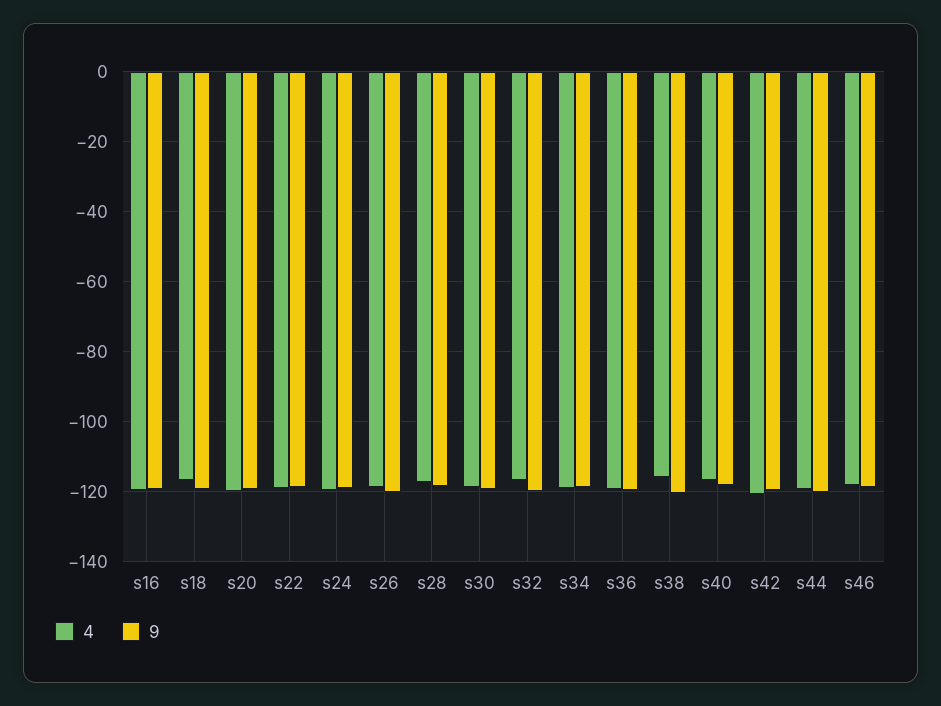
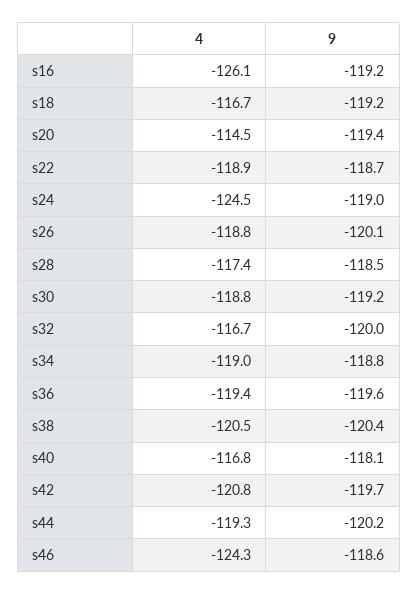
4, s16: -120 -> -126.1
4, s20: -120 -> -114.5
4, s24: -120 -> -124.5
4, s38: -116 -> -120.5
4, s46: -118 -> -124.3

